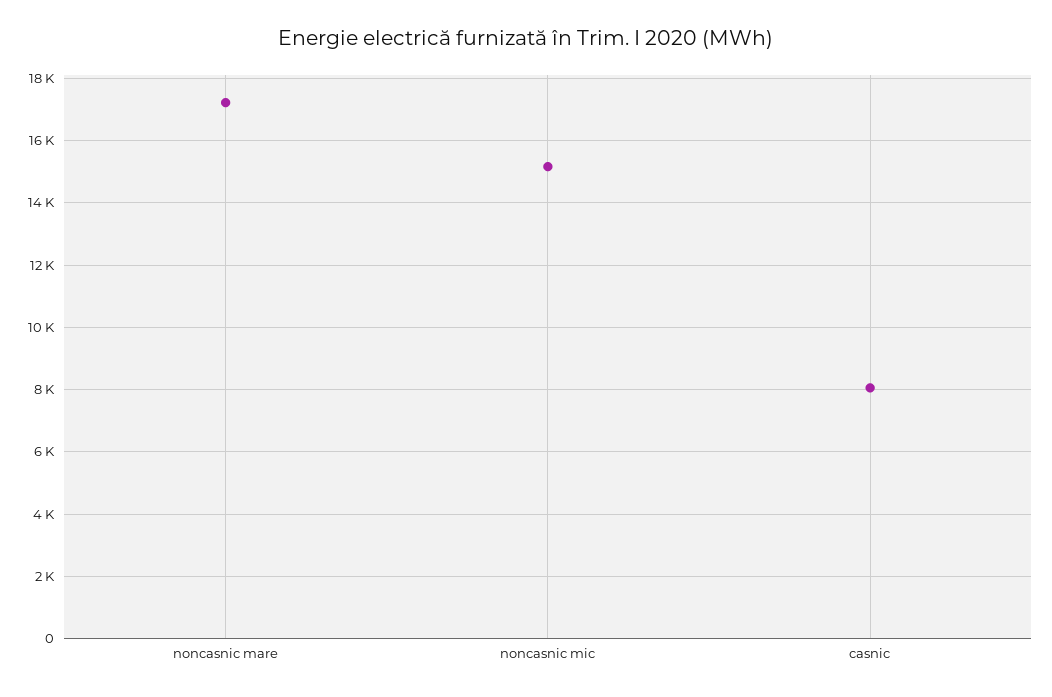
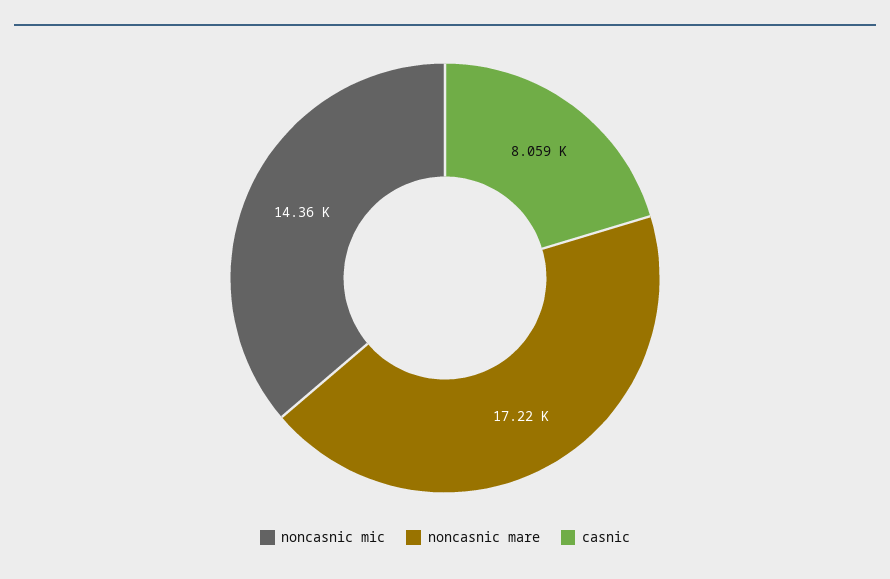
noncasnic mic: 15200 -> 14360

